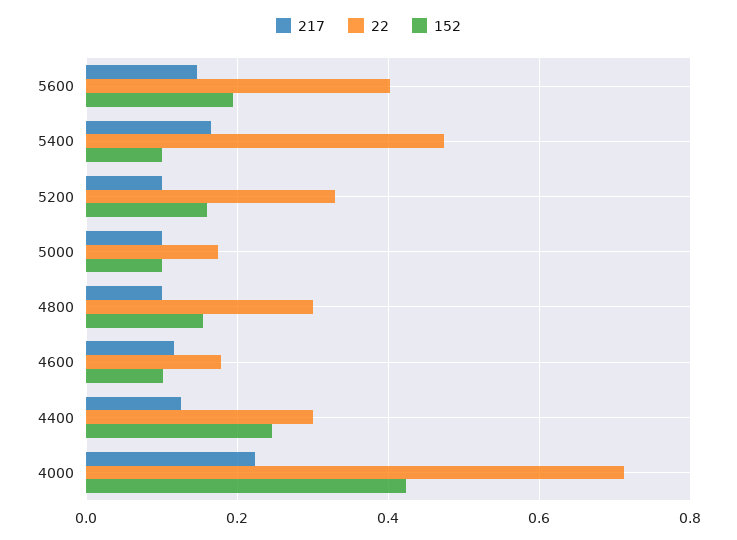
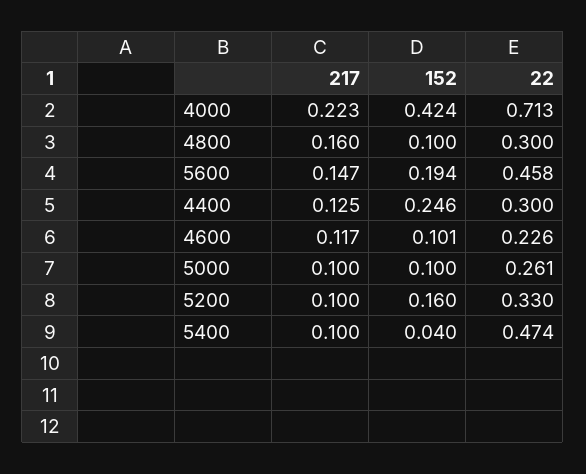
22, 5600: 0.4 -> 0.458
217, 5400: 0.16 -> 0.1
152, 5400: 0.1 -> 0.04
22, 5000: 0.18 -> 0.261
217, 4800: 0.1 -> 0.16
152, 4800: 0.16 -> 0.1
22, 4600: 0.18 -> 0.226

